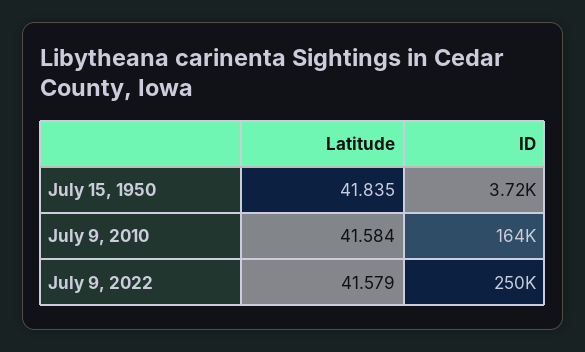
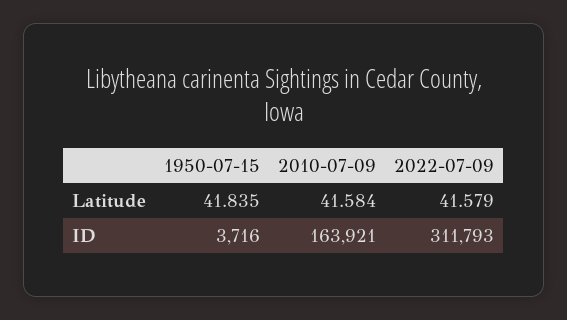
ID, July 9, 2022: 250000 -> 311793

